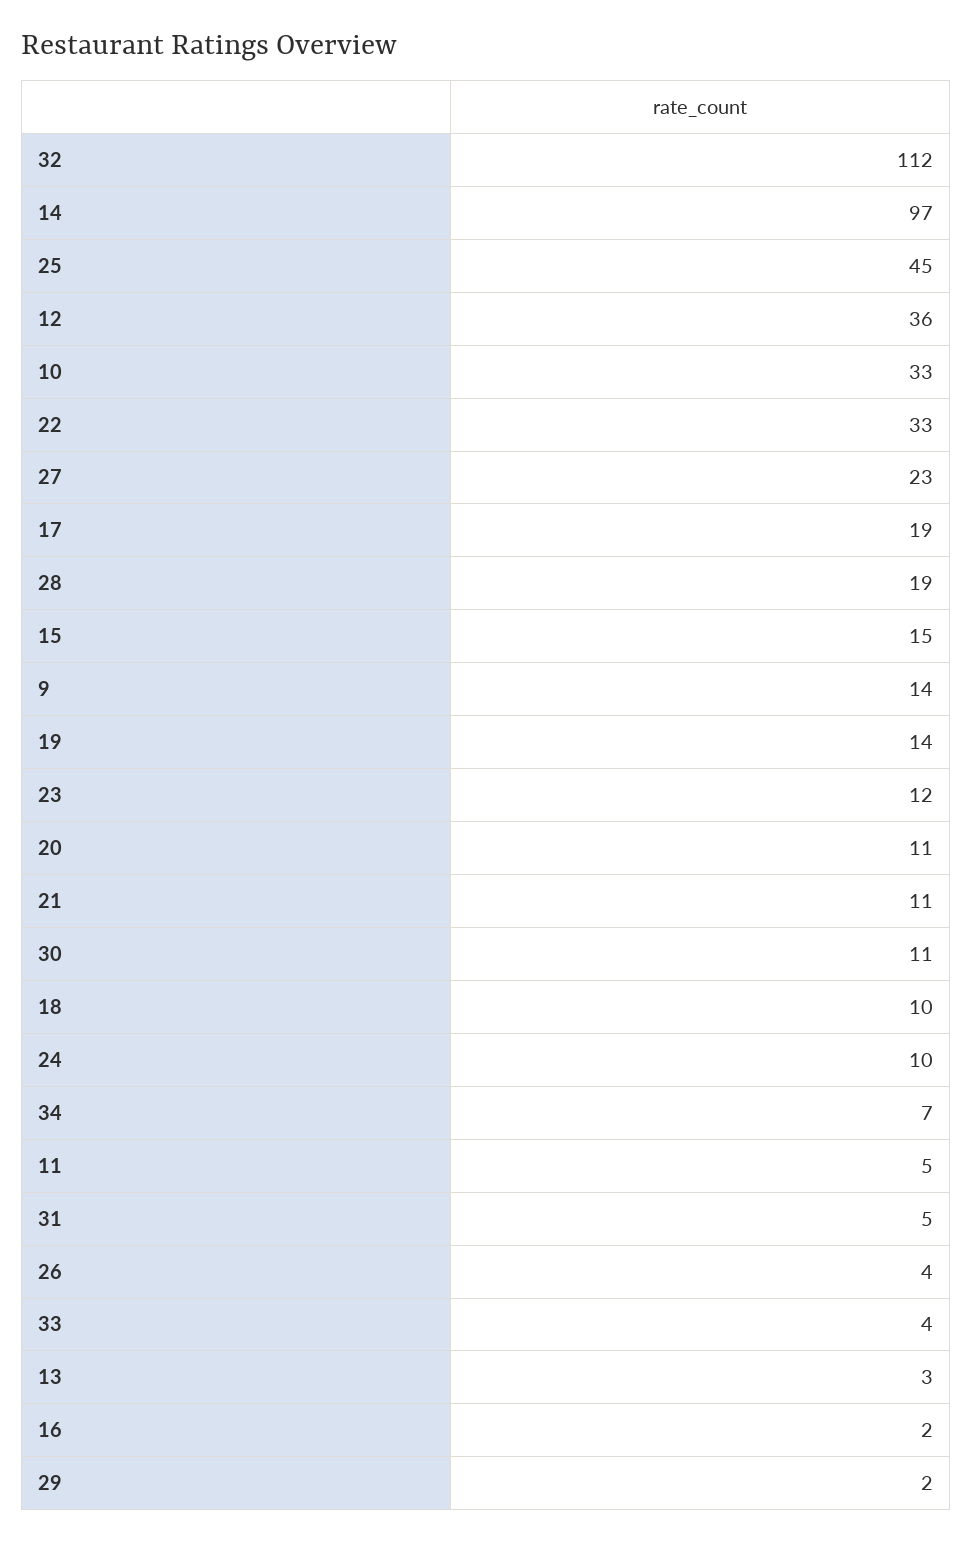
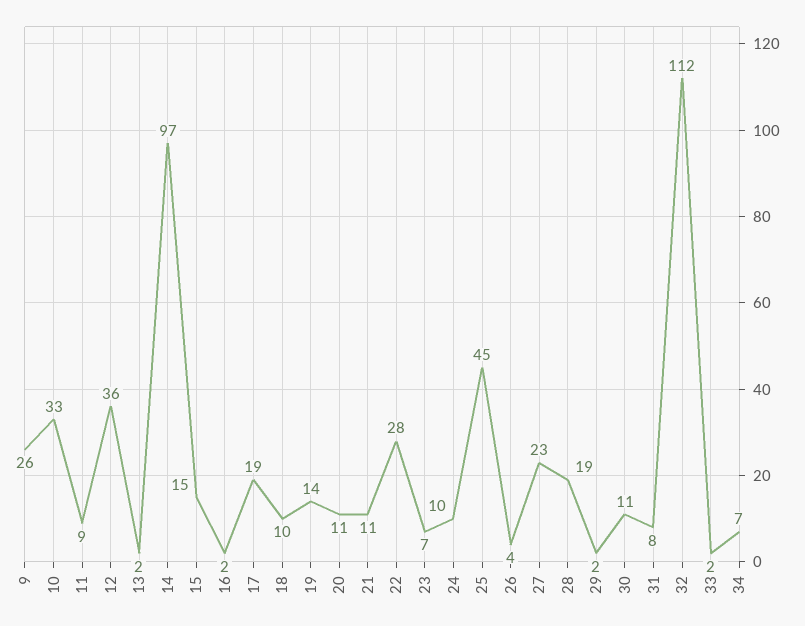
22: 33 -> 28
9: 14 -> 26
23: 12 -> 7
11: 5 -> 9
31: 5 -> 8
33: 4 -> 2
13: 3 -> 2

